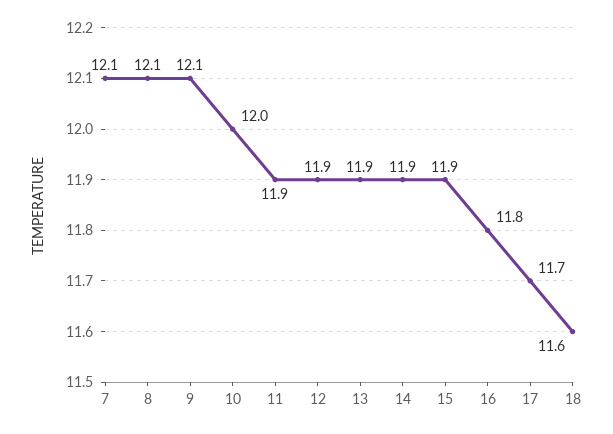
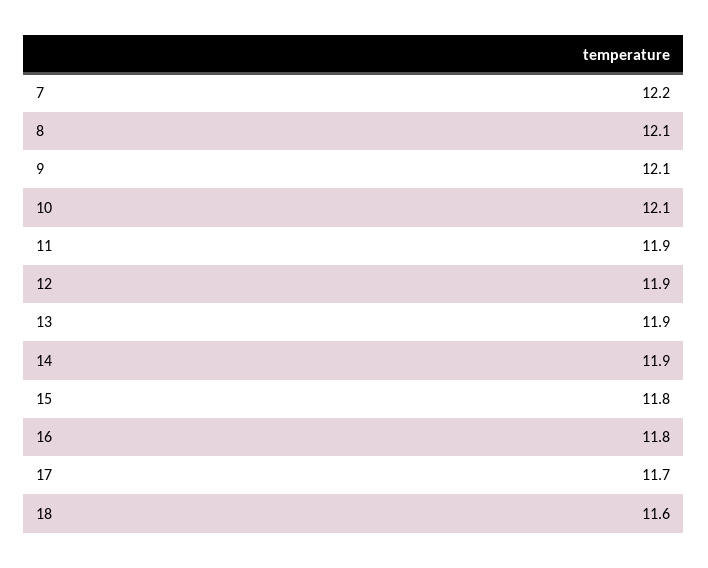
7: 12.1 -> 12.2
10: 12 -> 12.1
15: 11.9 -> 11.8

